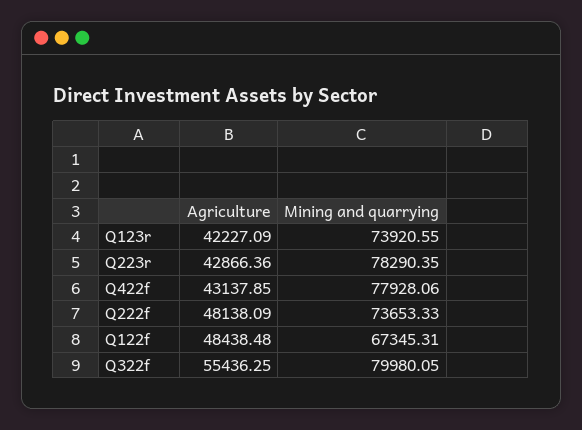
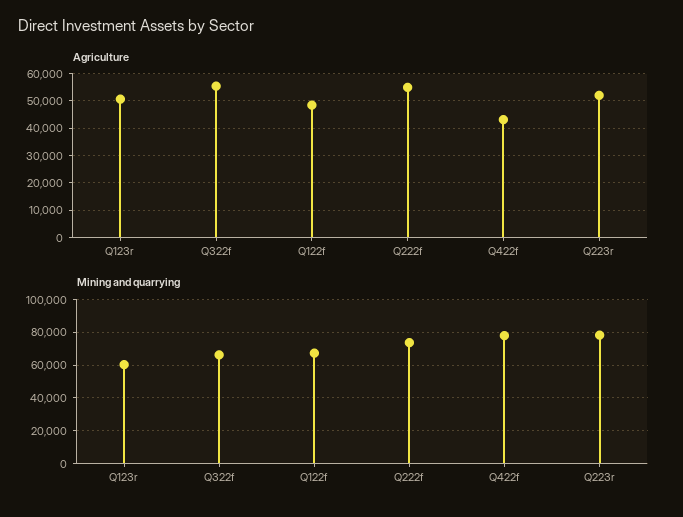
Agriculture, Q123r: 42227.09 -> 50000
Mining and quarrying, Q123r: 73920.55 -> 60000
Agriculture, Q223r: 42866.36 -> 52500
Agriculture, Q222f: 48138.09 -> 55000
Mining and quarrying, Q322f: 79980.05 -> 65000

